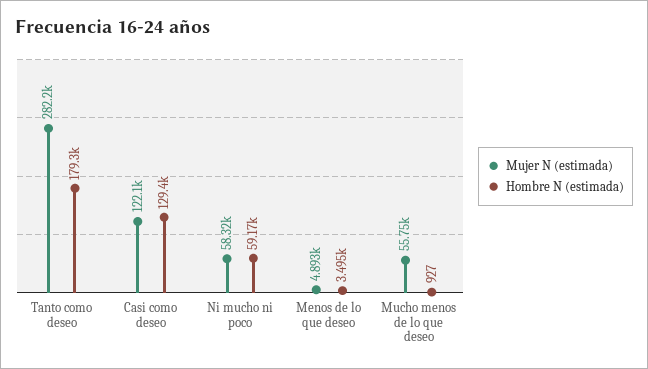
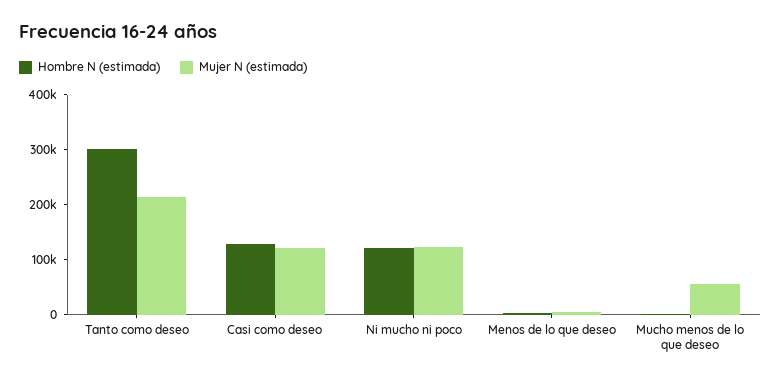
Mujer N (estimada), Tanto como deseo: 282200 -> 220000
Hombre N (estimada), Tanto como deseo: 179300 -> 300000
Mujer N (estimada), Ni mucho ni poco: 58320 -> 120000
Hombre N (estimada), Ni mucho ni poco: 59170 -> 120000

